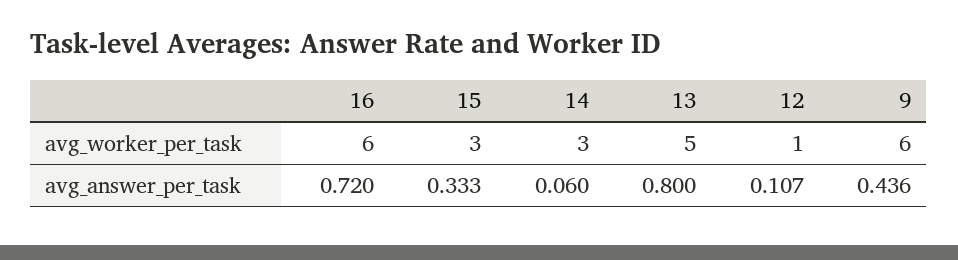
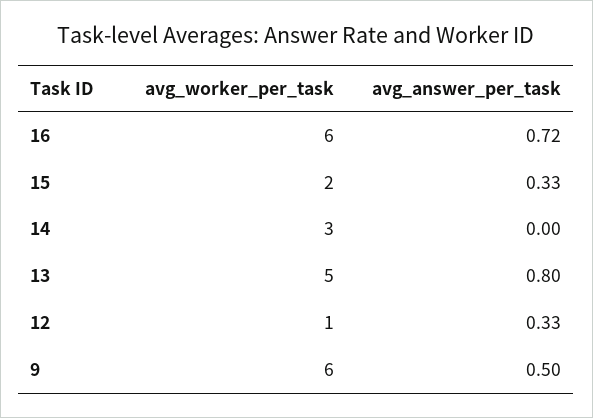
15, avg_worker_per_task: 3 -> 2
14, avg_answer_per_task: 0.06 -> 0
12, avg_answer_per_task: 0.107 -> 0.33
9, avg_answer_per_task: 0.436 -> 0.5

